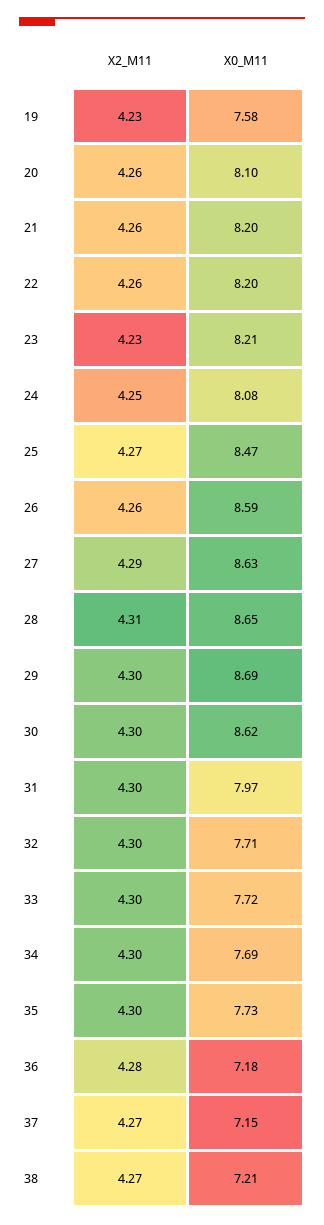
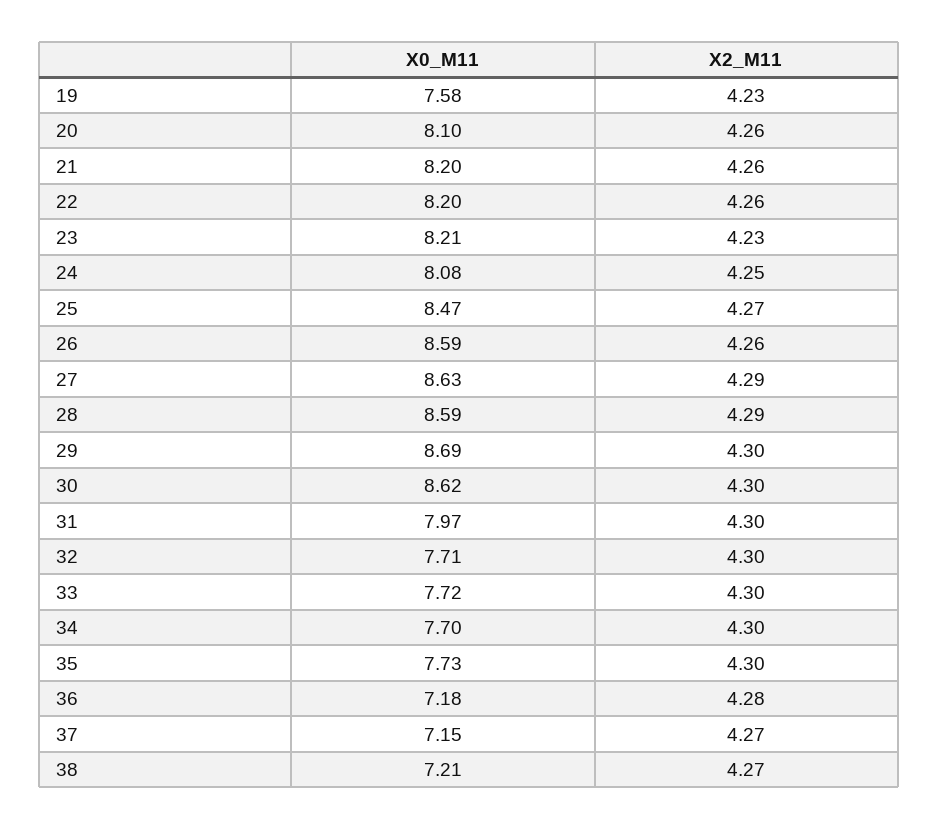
X2_M11, 28: 4.31 -> 4.29
X0_M11, 28: 8.65 -> 8.59
X0_M11, 34: 7.69 -> 7.7

